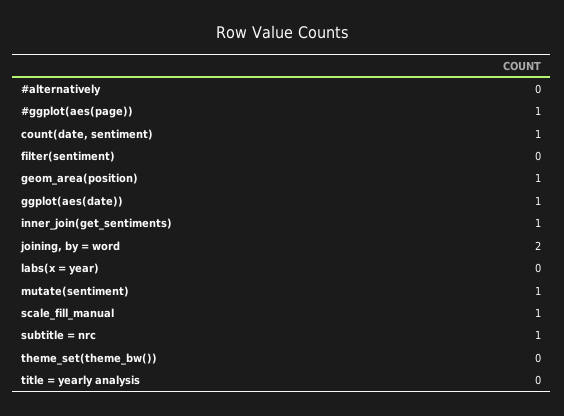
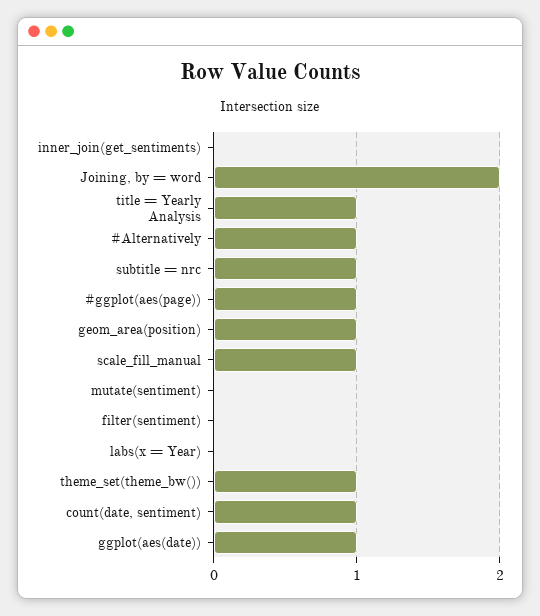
#alternatively: 0 -> 1
inner_join(get_sentiments): 1 -> 0
mutate(sentiment): 1 -> 0
theme_set(theme_bw()): 0 -> 1
title = yearly analysis: 0 -> 1

